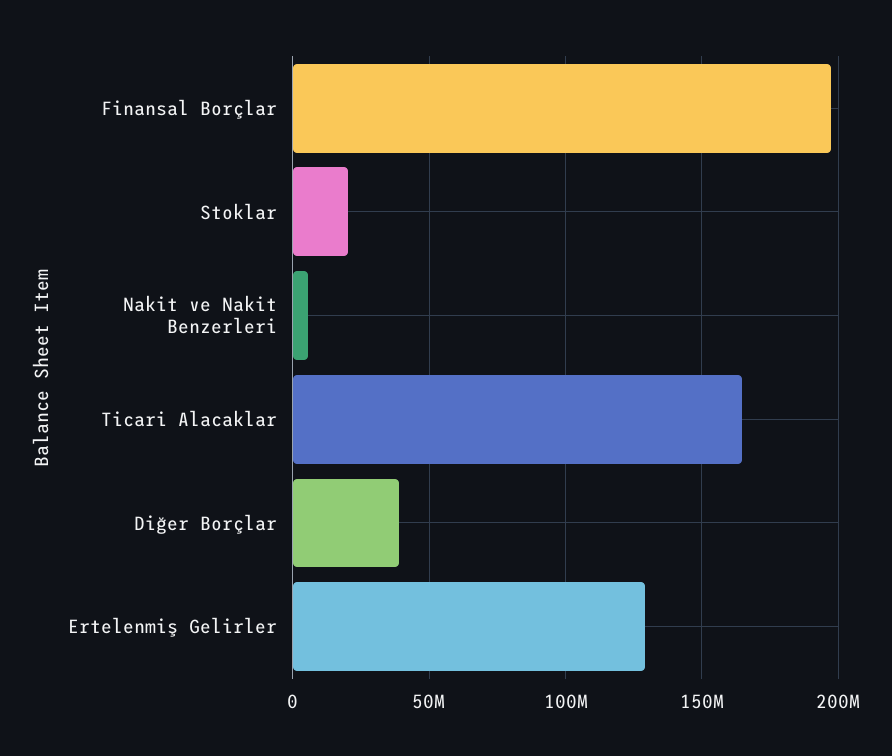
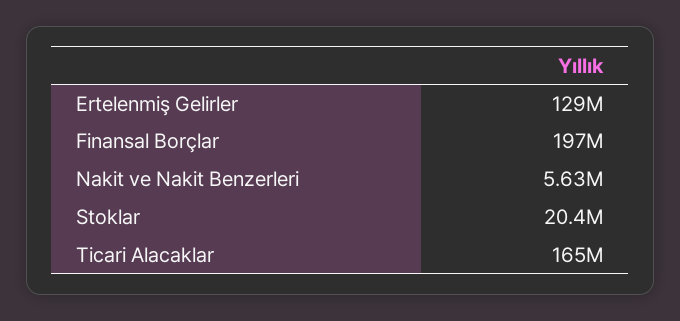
Diğer Borçlar: 40000000 -> none

